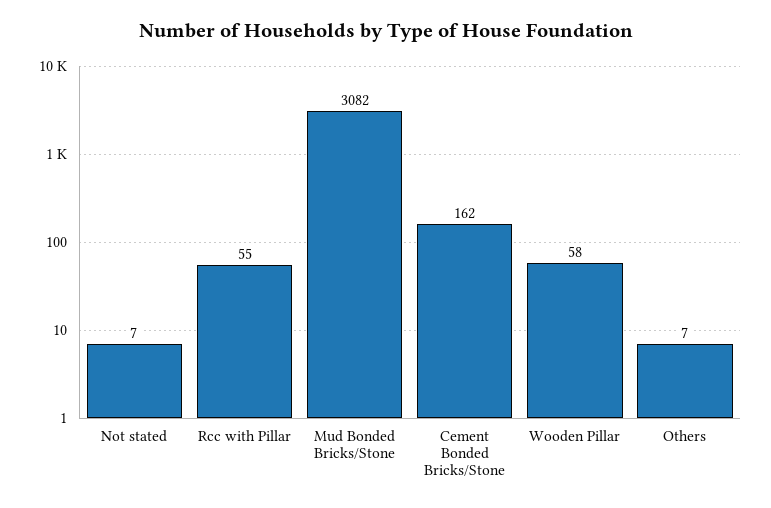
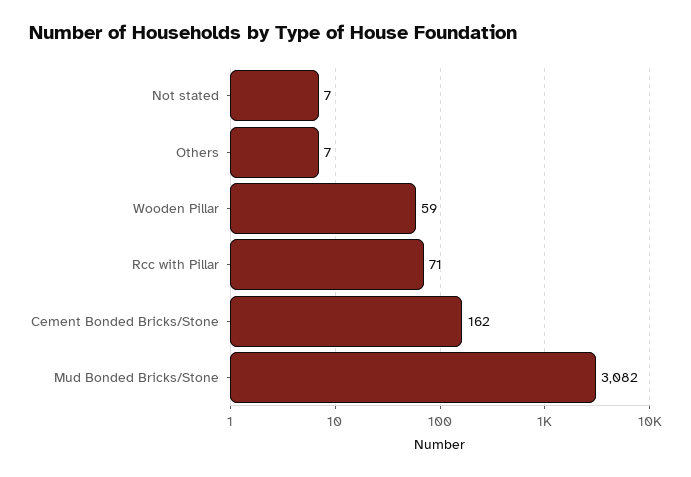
Rcc with Pillar: 55 -> 71
Wooden Pillar: 58 -> 59

